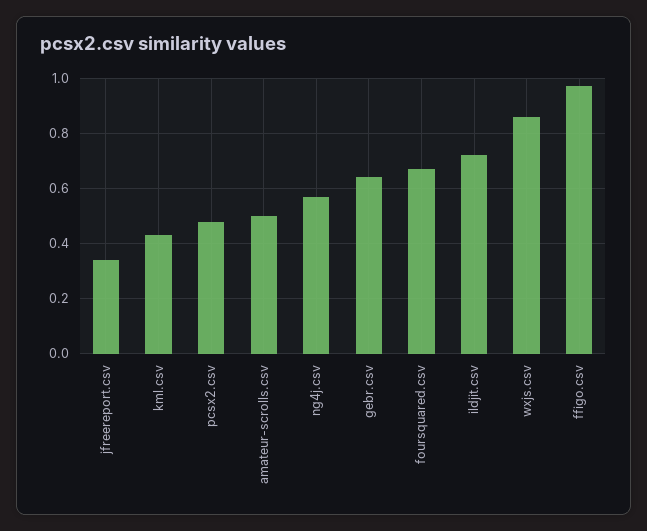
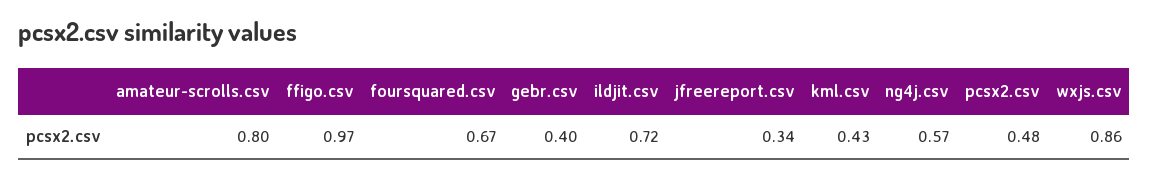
amateur-scrolls.csv: 0.5 -> 0.8
gebr.csv: 0.65 -> 0.4

